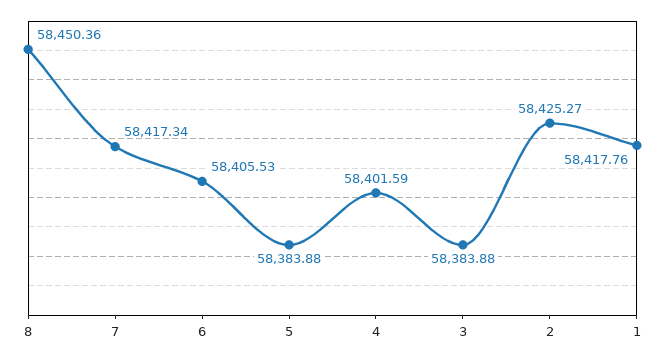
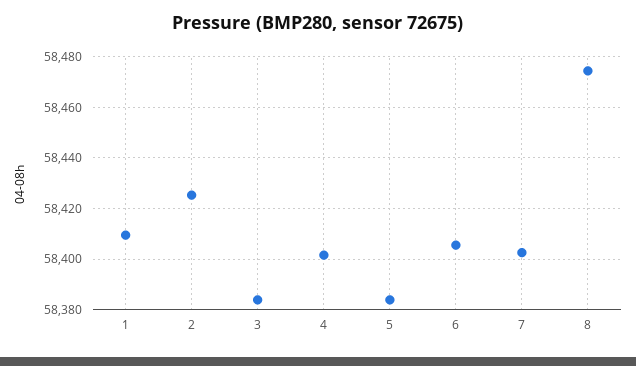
8: 58450.36 -> 58475
7: 58417.34 -> 58402.5
1: 58417.76 -> 58410

